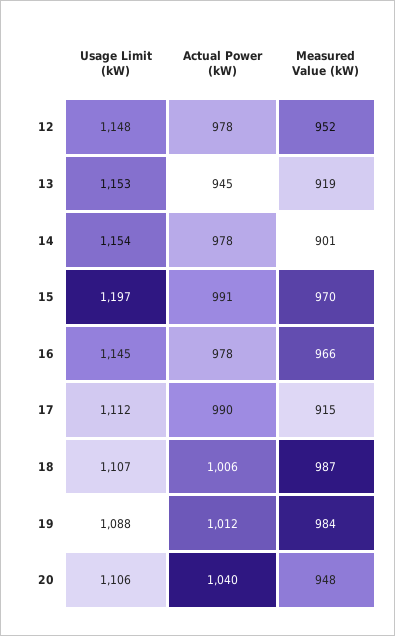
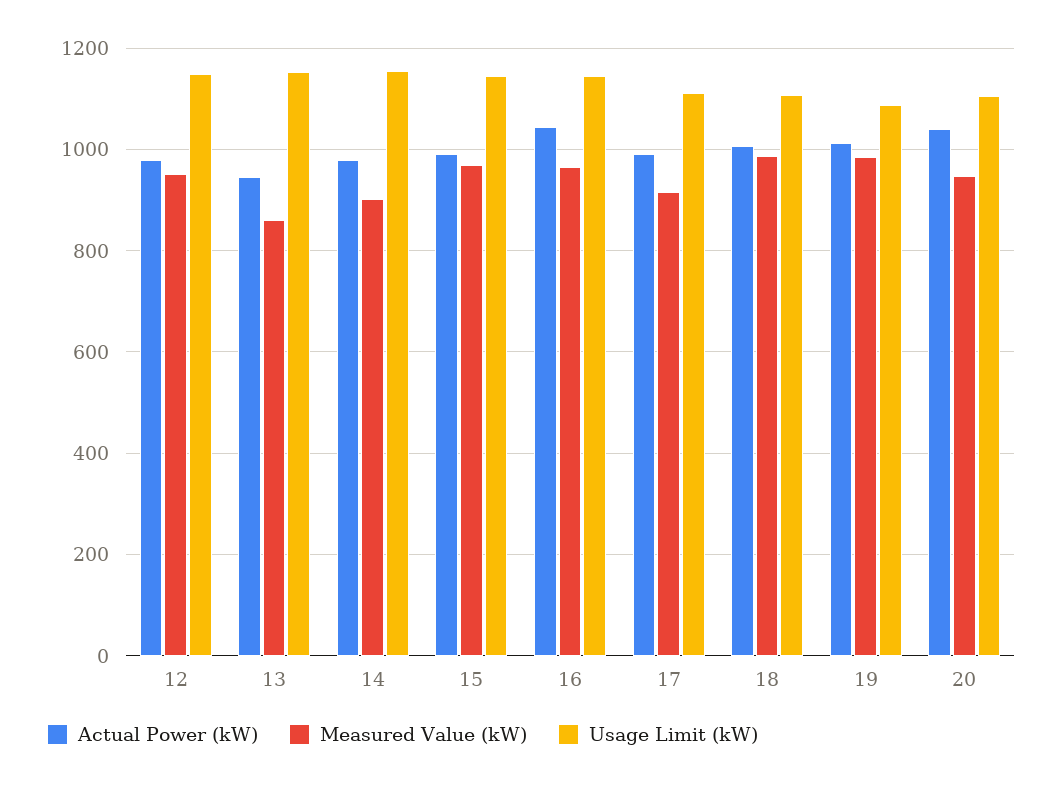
Measured Value (kW), 13: 919 -> 860
Usage Limit (kW), 15: 1197 -> 1140
Actual Power (kW), 16: 978 -> 1040

